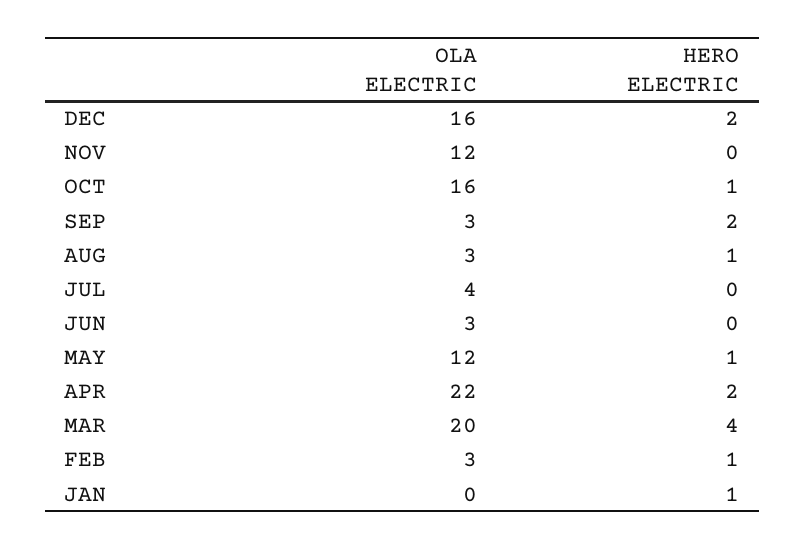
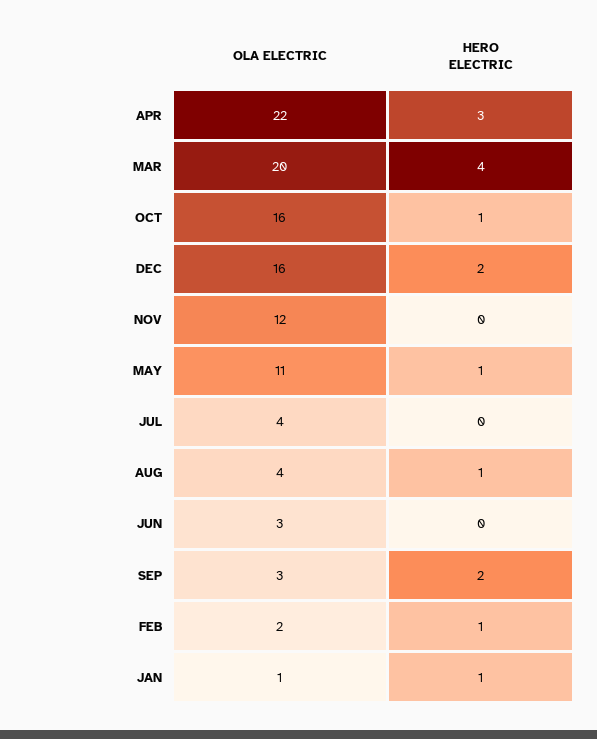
OLA ELECTRIC, AUG: 3 -> 4
OLA ELECTRIC, MAY: 12 -> 11
HERO ELECTRIC, APR: 2 -> 3
OLA ELECTRIC, FEB: 3 -> 2
OLA ELECTRIC, JAN: 0 -> 1

